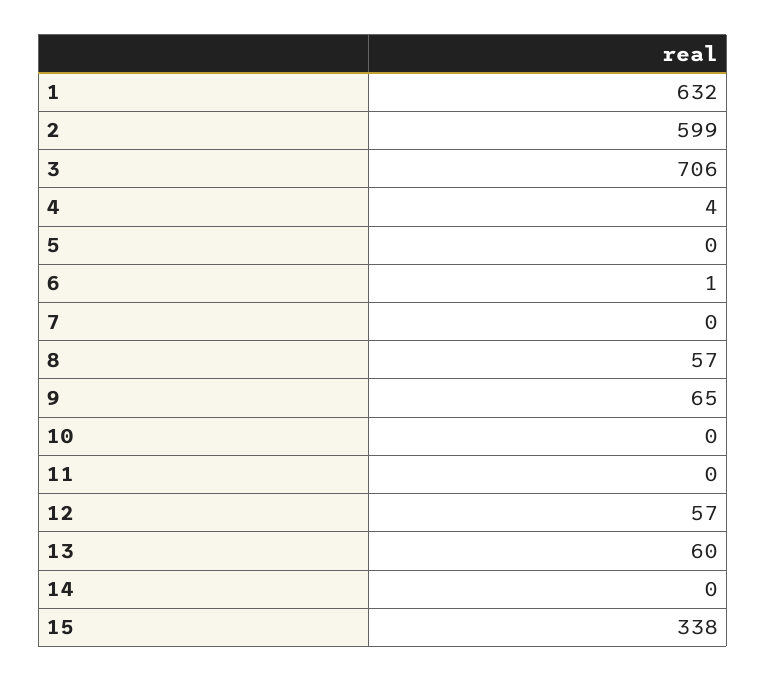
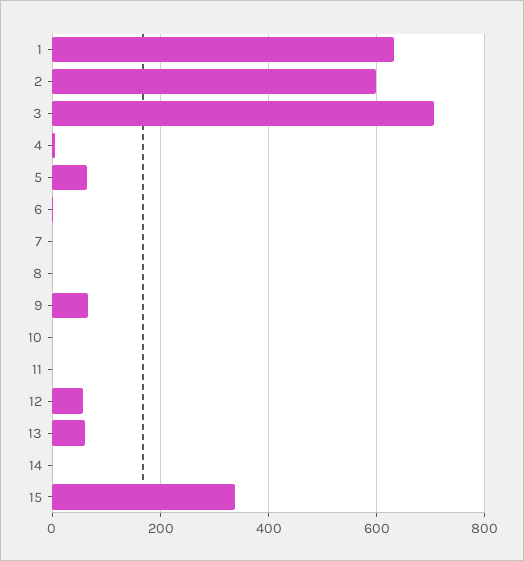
5: 0 -> 60
8: 57 -> 0

